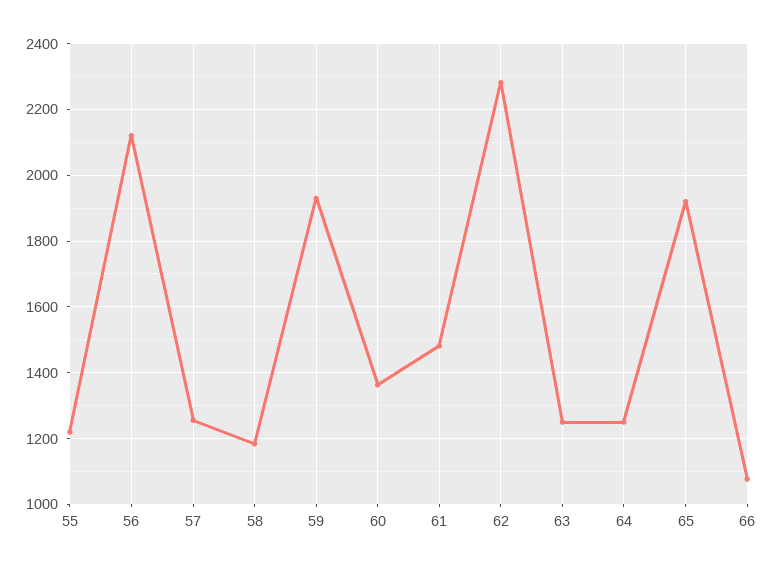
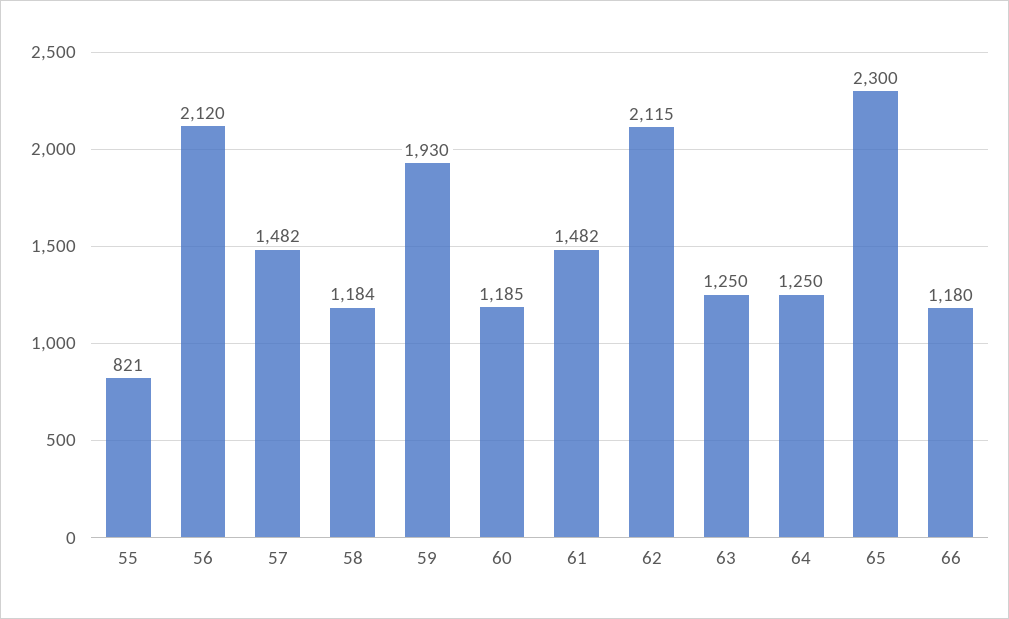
55: 1220 -> 821
57: 1260 -> 1482
60: 1360 -> 1185
62: 2280 -> 2115
65: 1920 -> 2300
66: 1080 -> 1180

